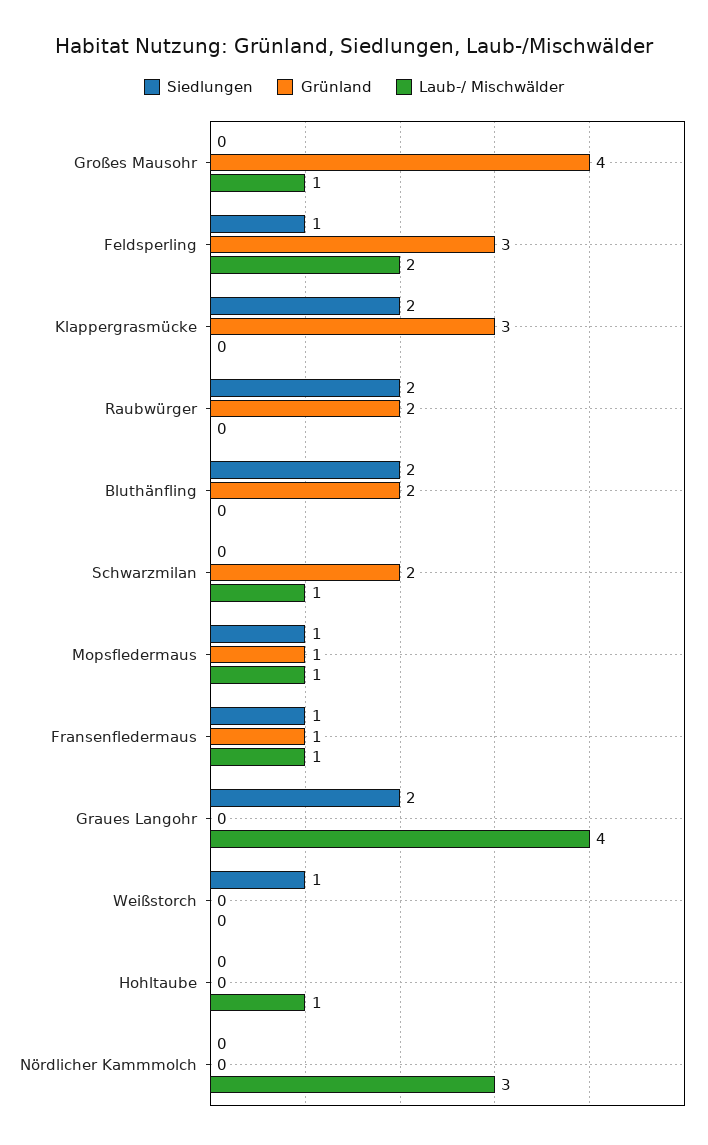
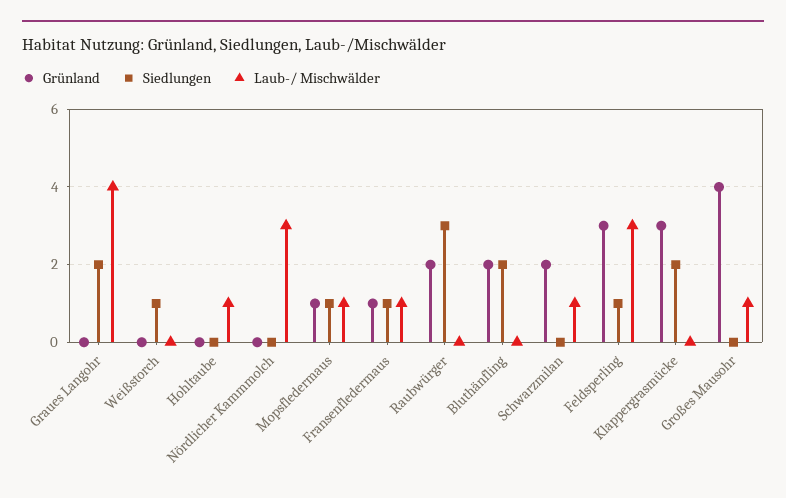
Laub-/ Mischwälder, Feldsperling: 2 -> 3
Siedlungen, Raubwürger: 2 -> 3

